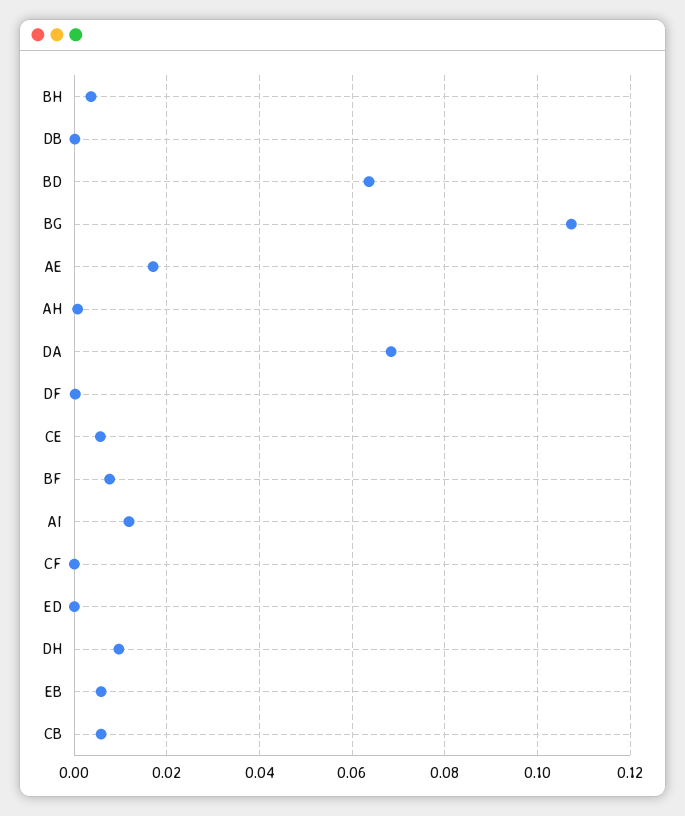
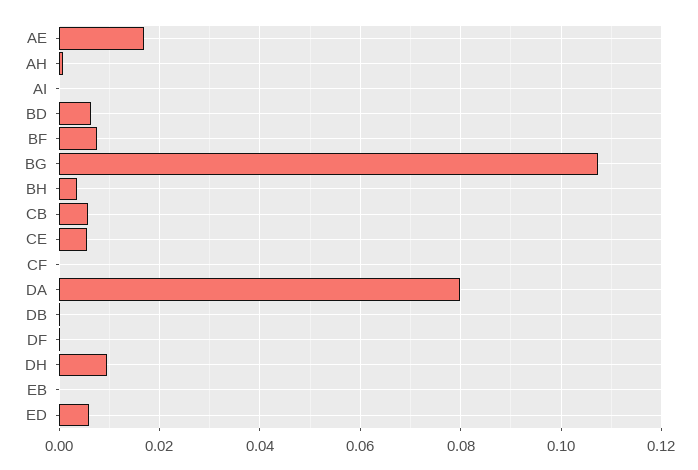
BD: 0.064 -> 0.006
DA: 0.068 -> 0.08
AI: 0.012 -> 0
ED: 0 -> 0.006
EB: 0.006 -> 0

